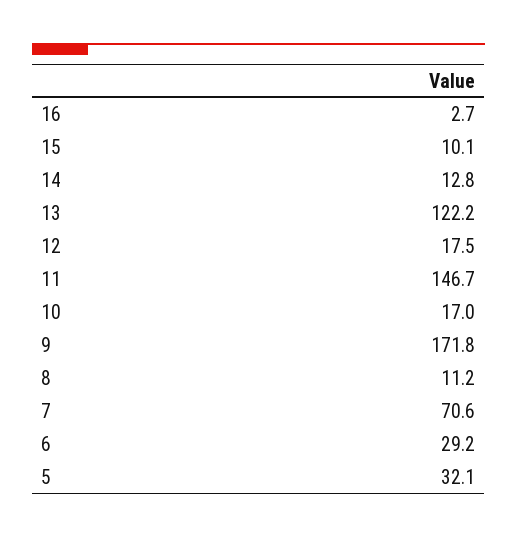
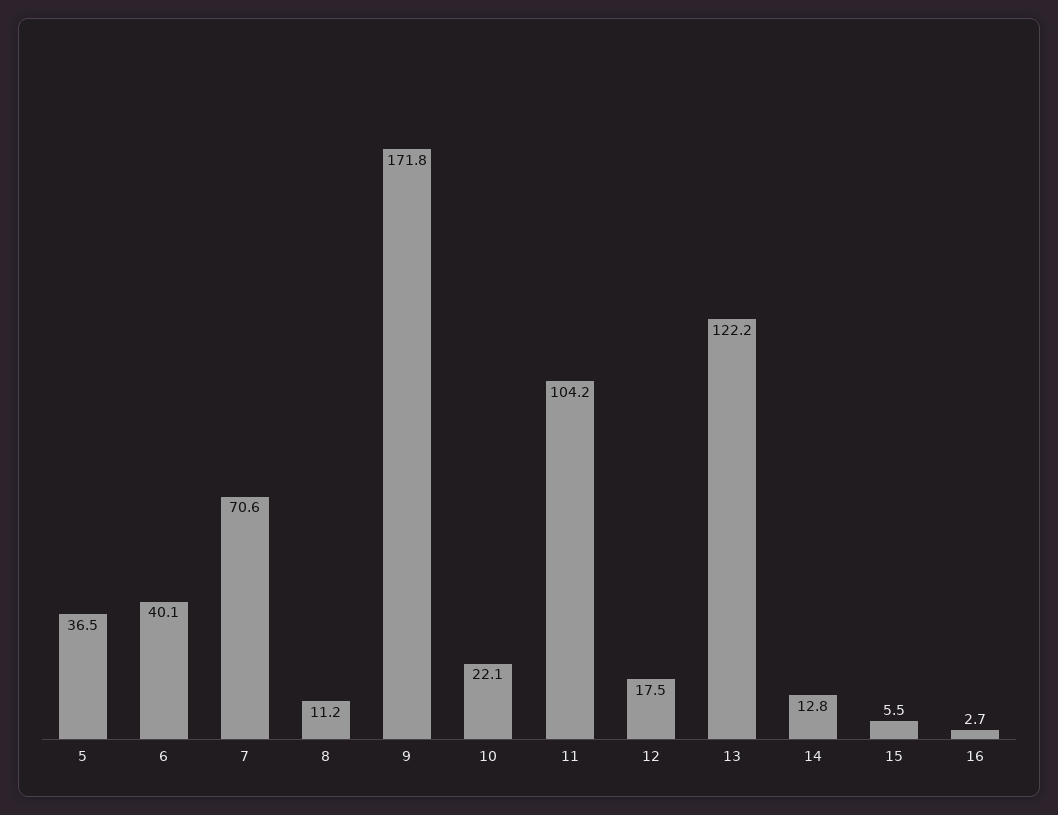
15: 10.1 -> 5.5
11: 146.7 -> 104.2
10: 17 -> 22.1
6: 29.2 -> 40.1
5: 32.1 -> 36.5

